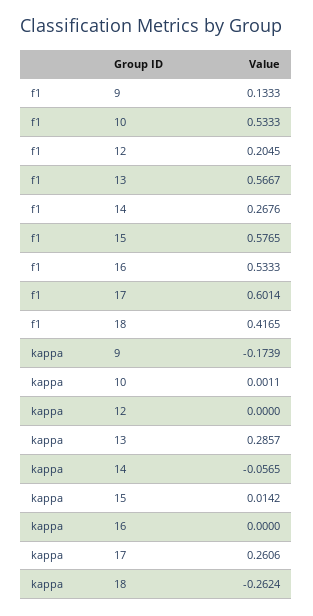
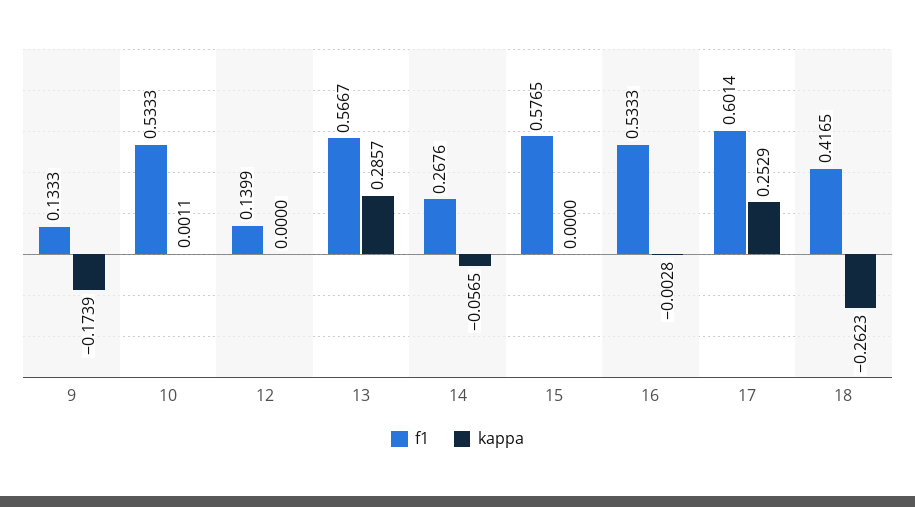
f1, 12: 0.2045 -> 0.1399
kappa, 15: 0.0142 -> 0
kappa, 16: 0 -> -0.0028
kappa, 17: 0.2606 -> 0.2529
kappa, 18: -0.2624 -> -0.2623

